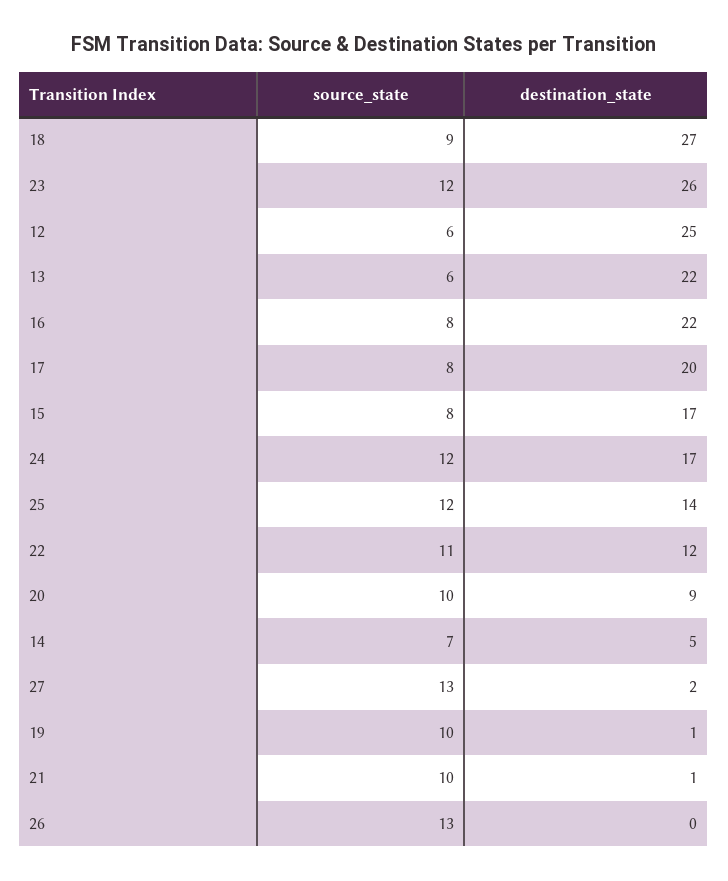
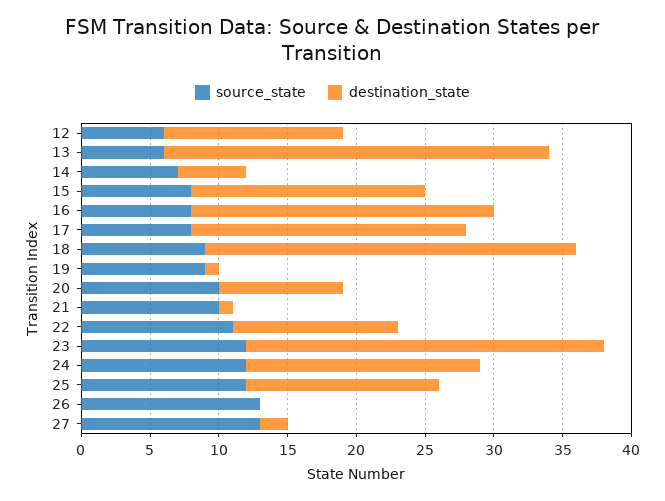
destination_state, 12: 25 -> 13
destination_state, 13: 22 -> 28
source_state, 19: 10 -> 9

